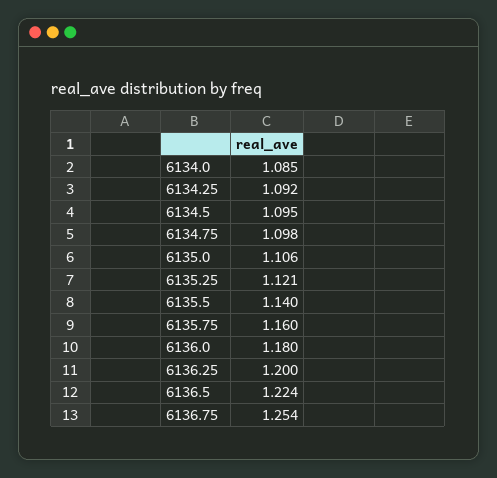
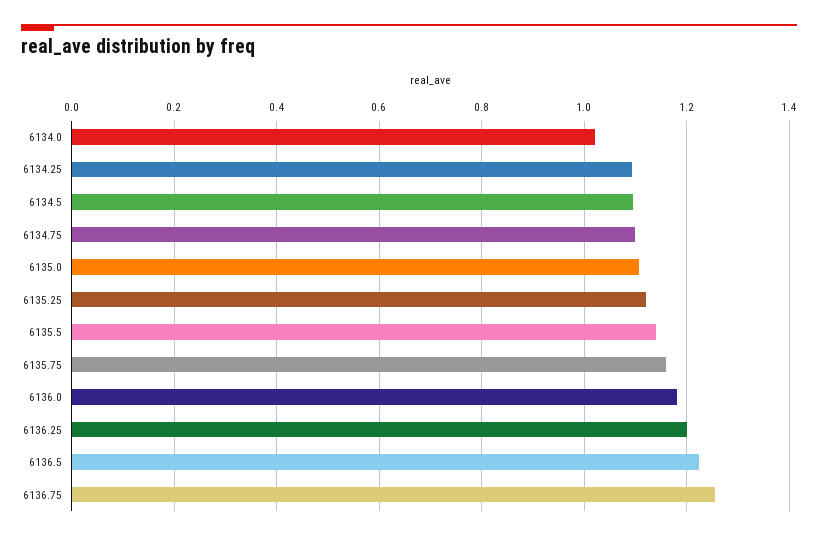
6134.0: 1.085 -> 1.02

